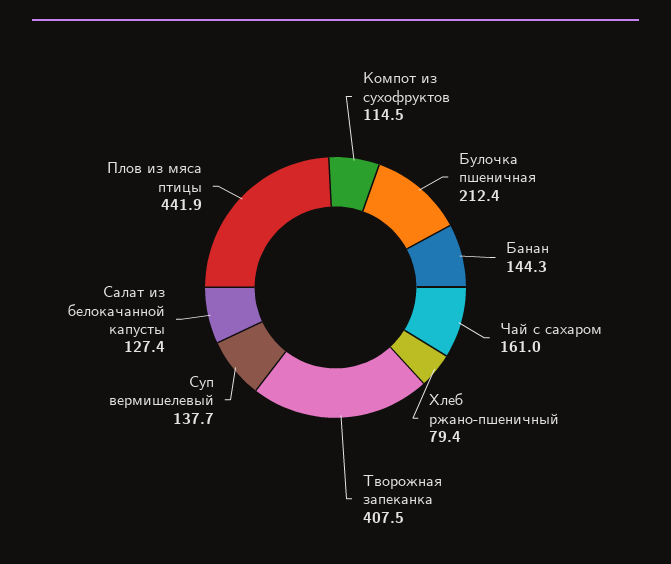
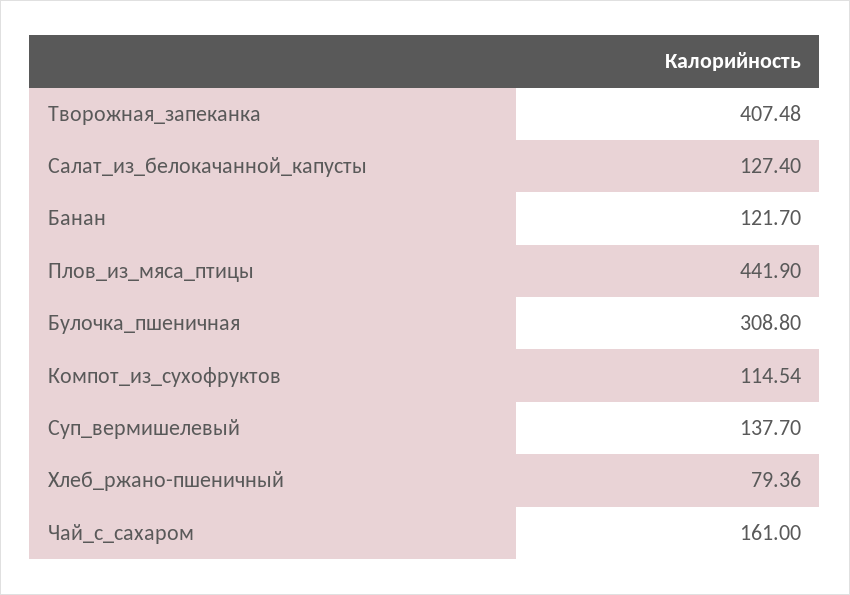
Булочка пшеничная: 212.4 -> 308.8
Банан: 144.3 -> 121.7

